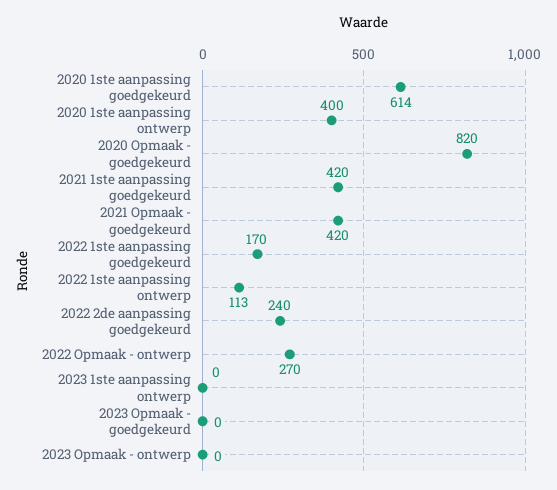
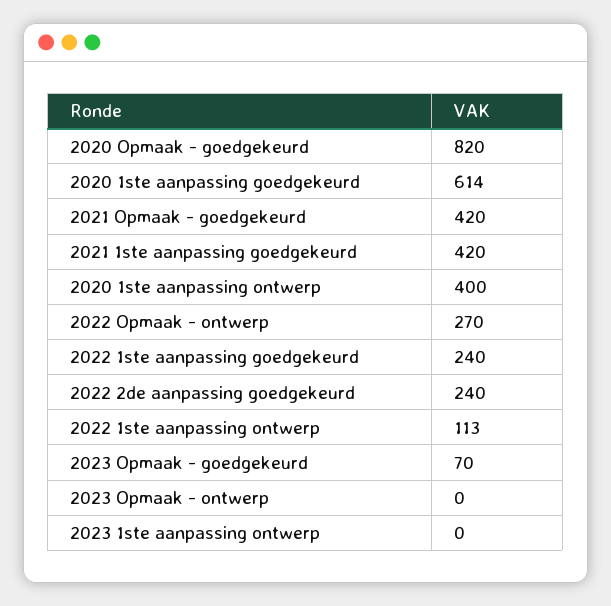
2022 1ste aanpassing goedgekeurd: 170 -> 240
2023 Opmaak - goedgekeurd: 0 -> 70

